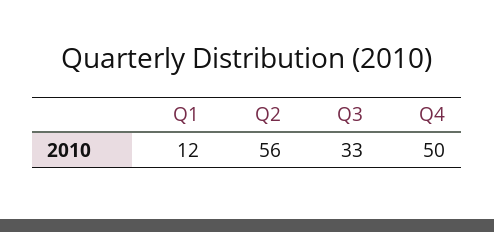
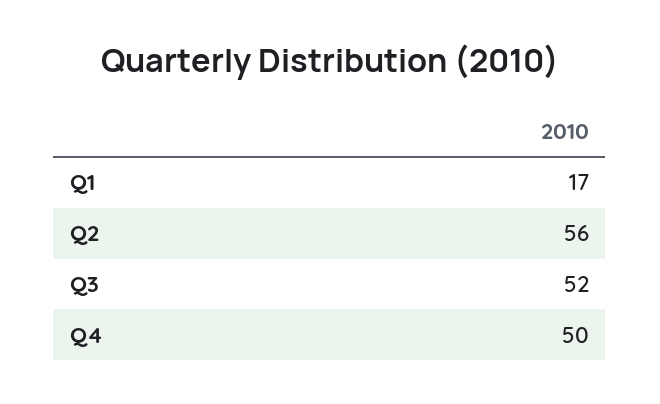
Q1: 12 -> 17
Q3: 33 -> 52

